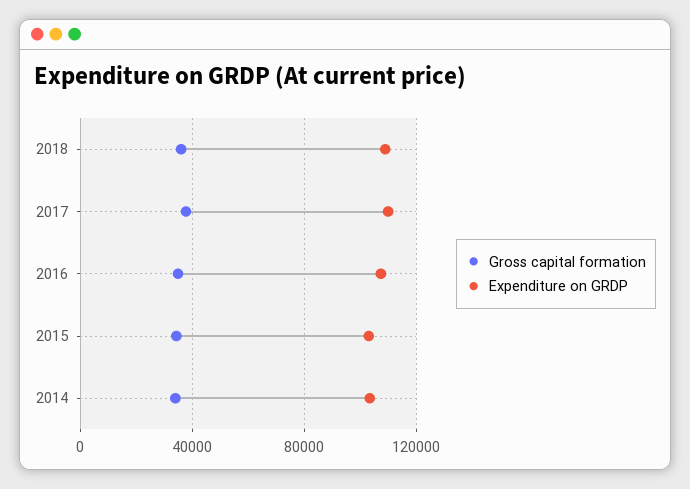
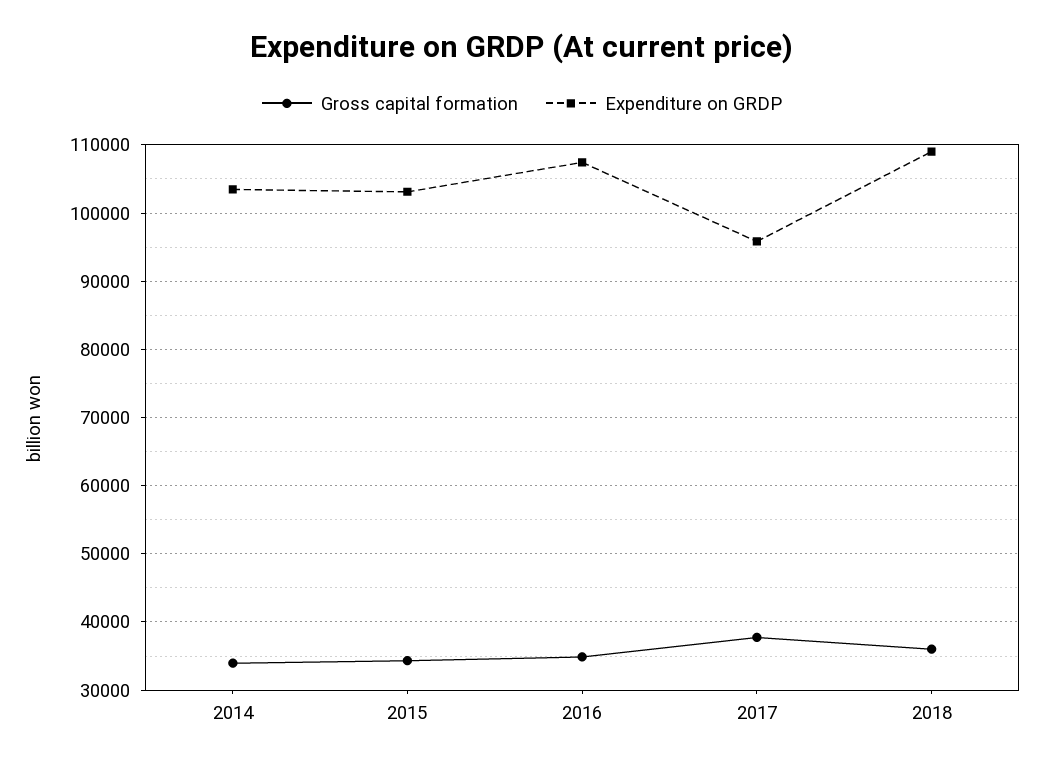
Expenditure on GRDP, 2017: 110000 -> 96000

